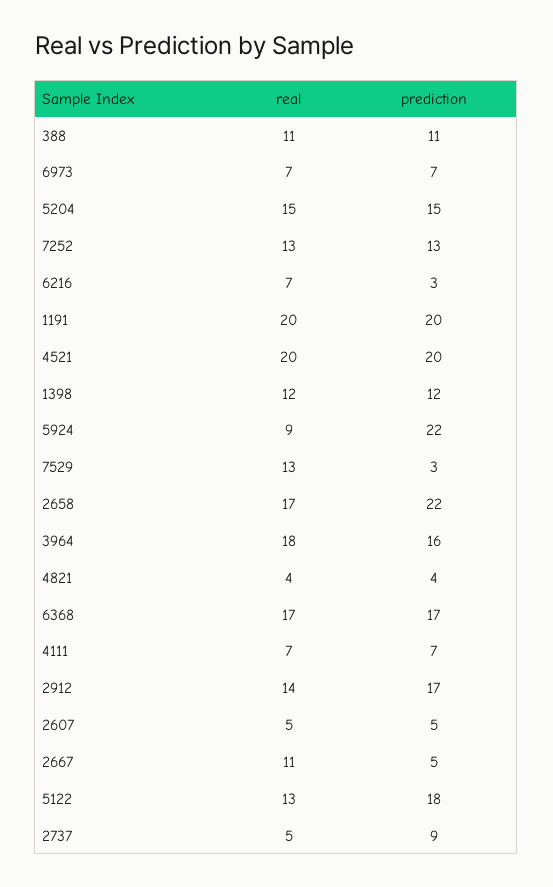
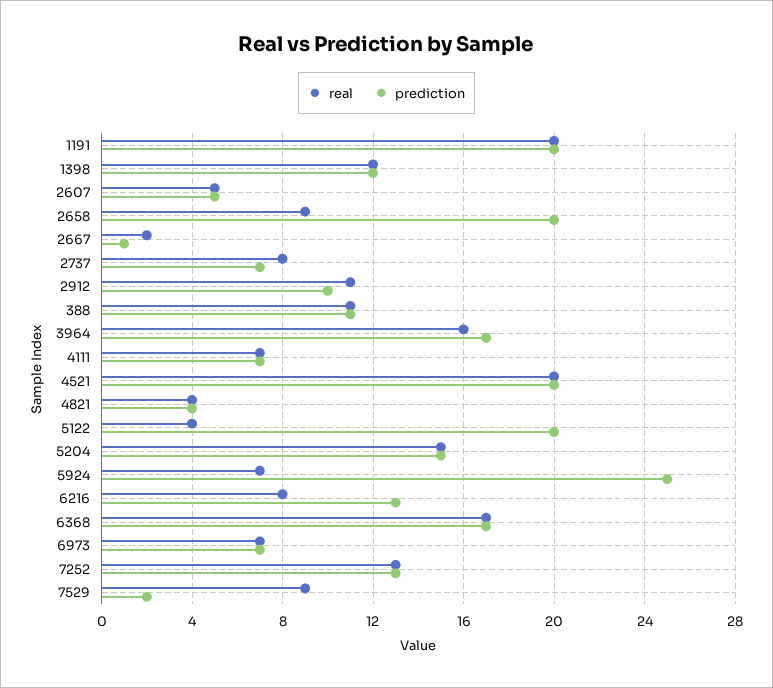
real, 6216: 7 -> 8
prediction, 6216: 3 -> 13
real, 5924: 9 -> 7
prediction, 5924: 22 -> 25
real, 7529: 13 -> 9
prediction, 7529: 3 -> 2
real, 2658: 17 -> 9
prediction, 2658: 22 -> 20
real, 3964: 18 -> 16
prediction, 3964: 16 -> 17
real, 2912: 14 -> 11
prediction, 2912: 17 -> 10
real, 2667: 11 -> 2
prediction, 2667: 5 -> 1
real, 5122: 13 -> 4
prediction, 5122: 18 -> 20
real, 2737: 5 -> 8
prediction, 2737: 9 -> 7

